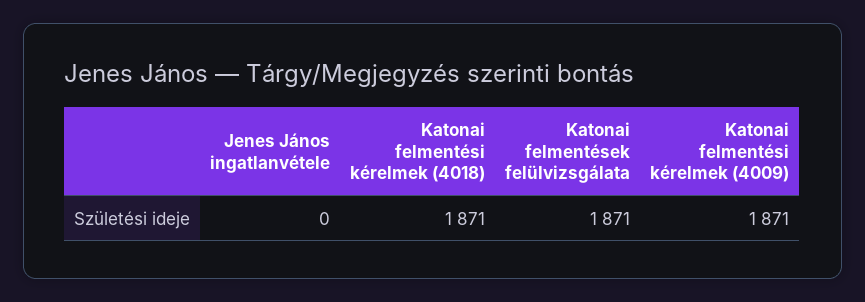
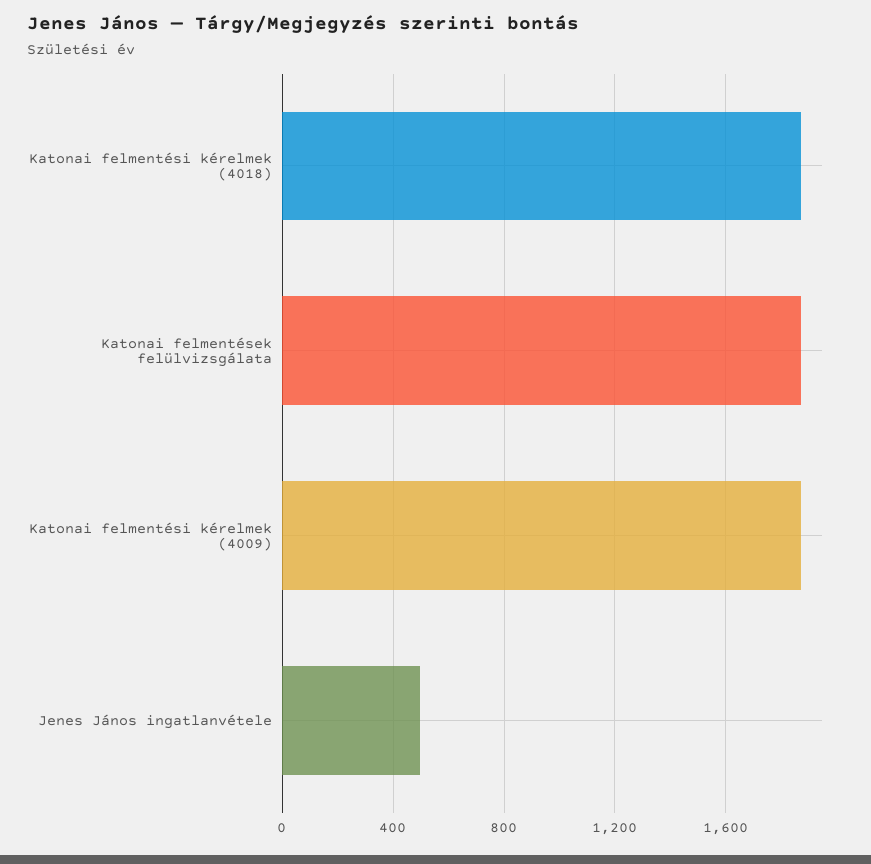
Jenes János ingatlanvétele: 0 -> 500

